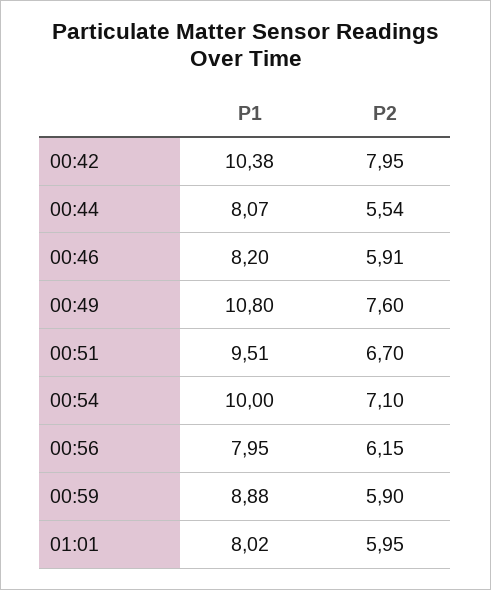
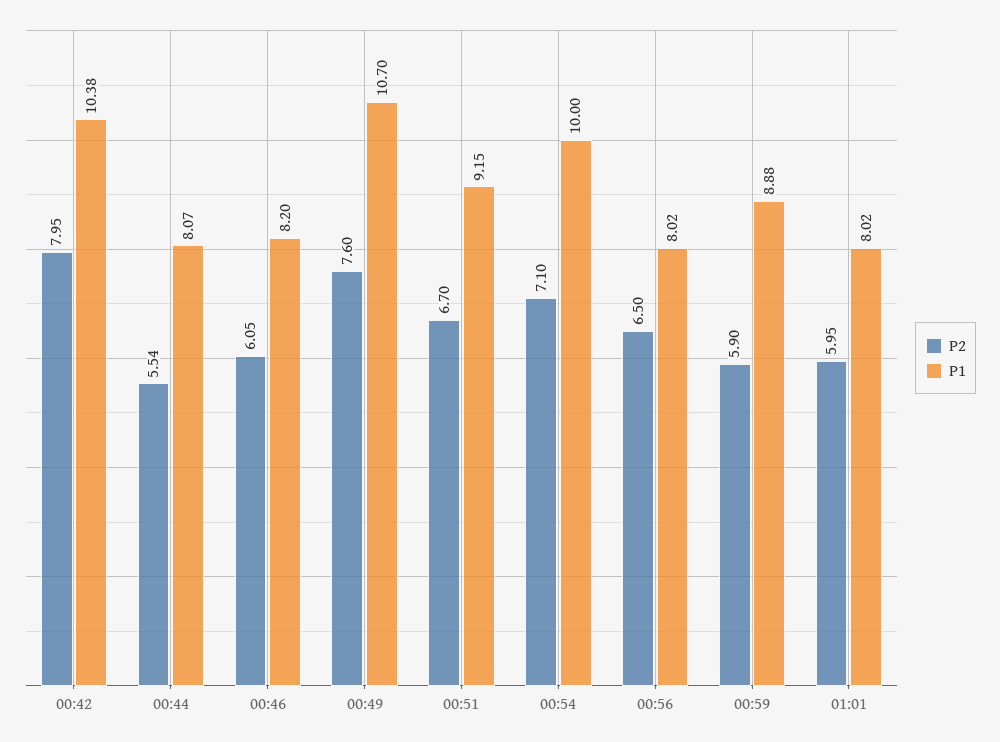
P2, 00:46: 5.91 -> 6.05
P1, 00:49: 10.8 -> 10.7
P1, 00:51: 9.51 -> 9.15
P1, 00:56: 7.95 -> 8.02
P2, 00:56: 6.15 -> 6.5

